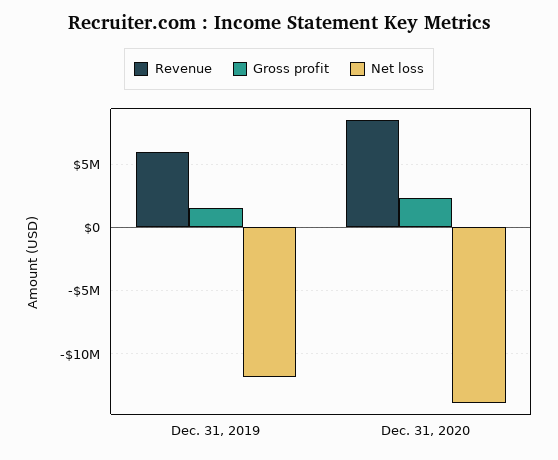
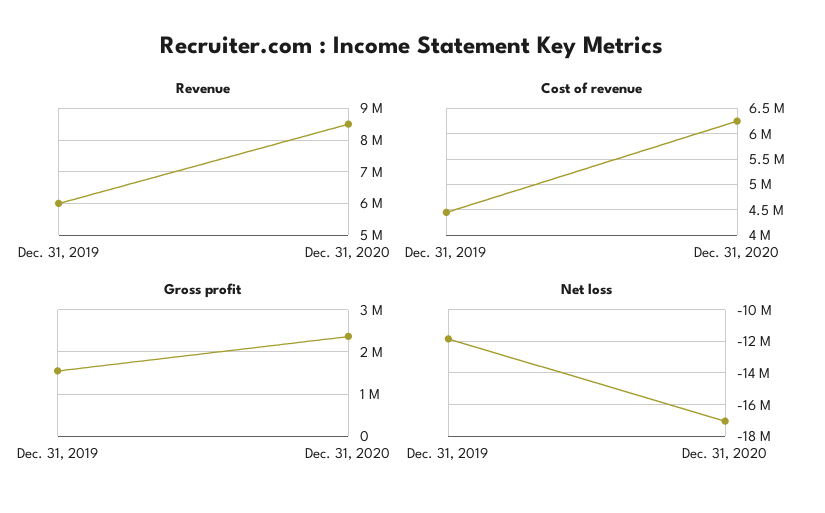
Net loss, Dec. 31, 2020: -14000000 -> -17000000
Cost of revenue, Dec. 31, 2019: none -> 4500000
Cost of revenue, Dec. 31, 2020: none -> 6250000

